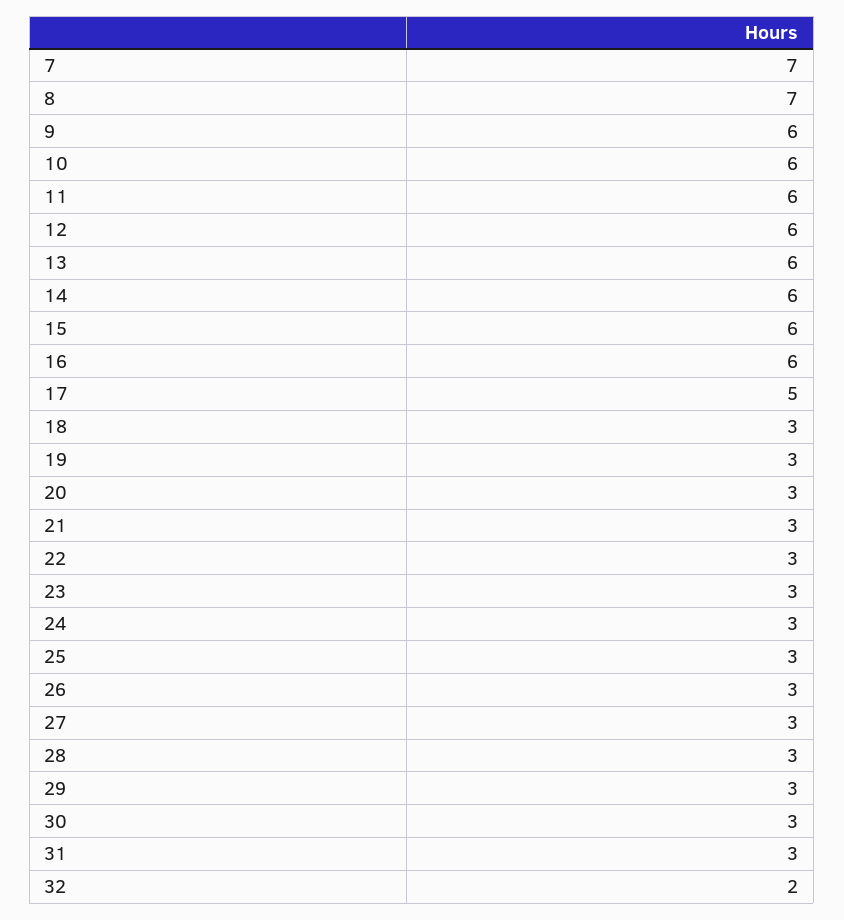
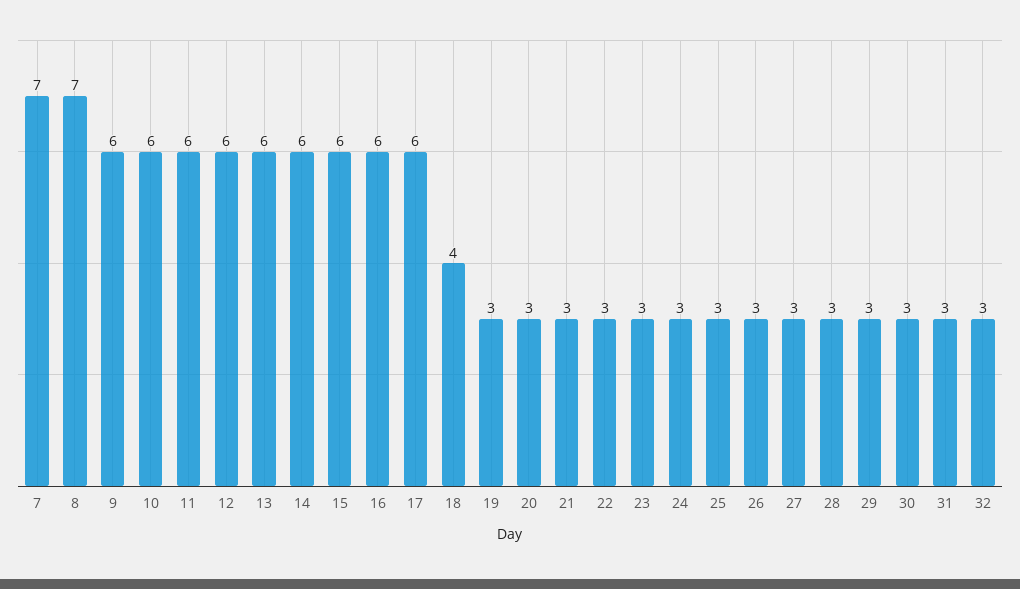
17: 5 -> 6
18: 3 -> 4
32: 2 -> 3

